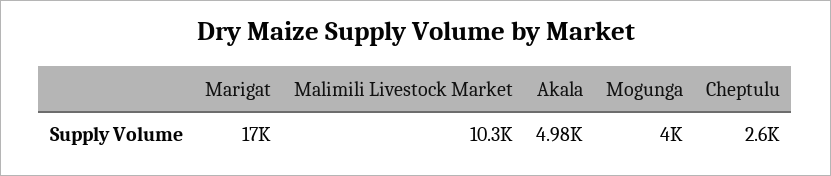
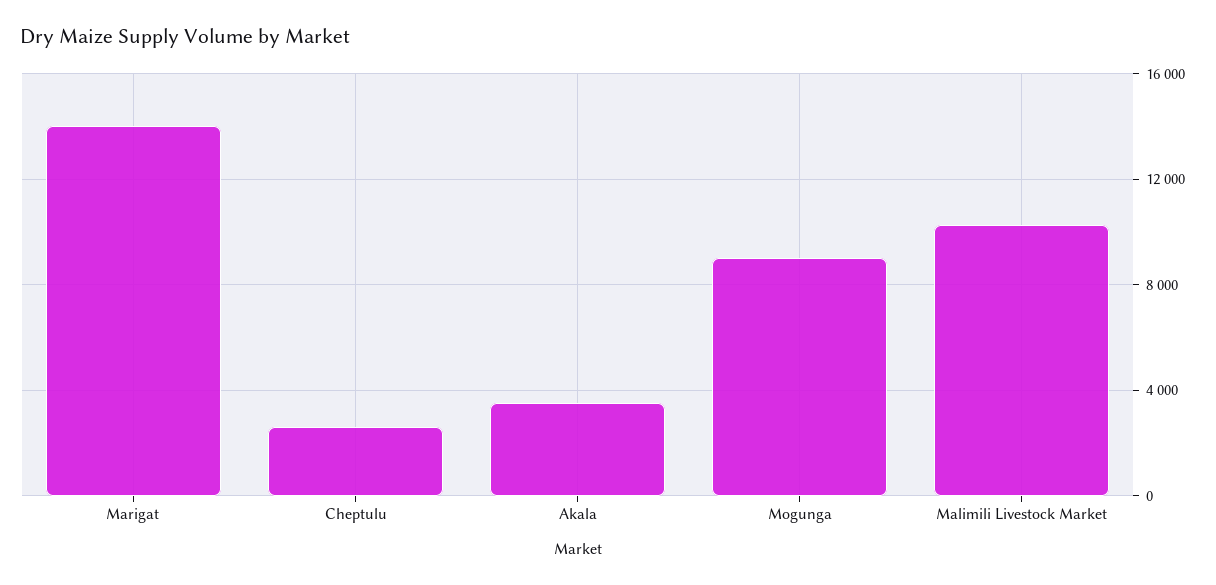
Marigat: 17000 -> 14000
Akala: 4980 -> 3500
Mogunga: 4000 -> 9000

